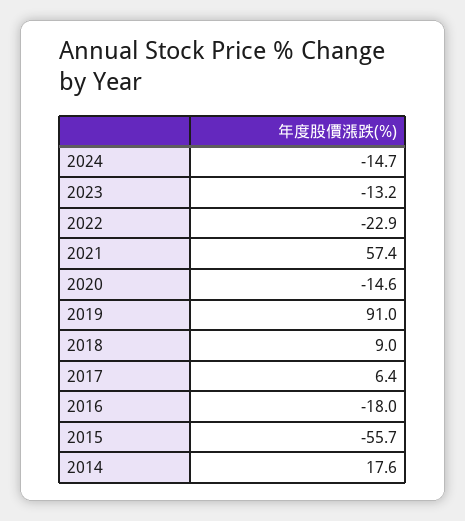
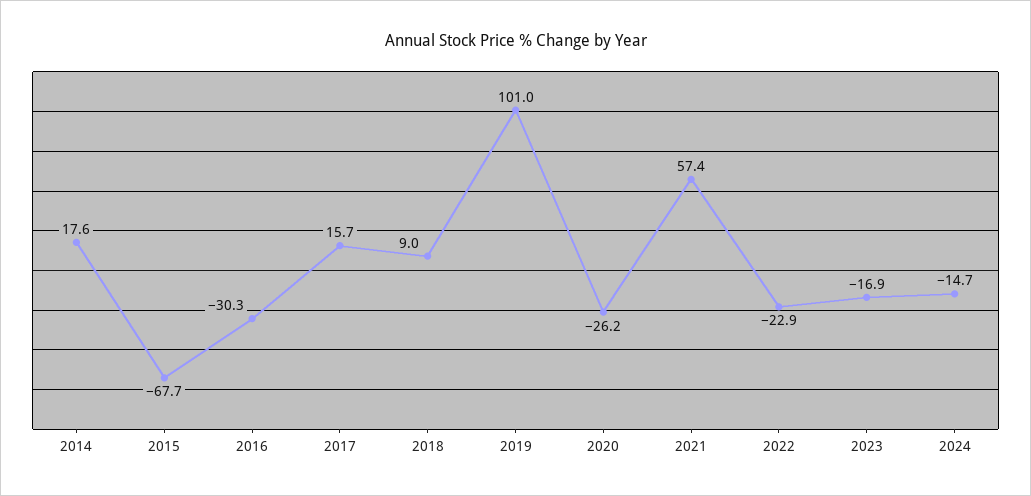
2023: -13.2 -> -16.9
2020: -14.6 -> -26.2
2019: 91 -> 101
2017: 6.4 -> 15.7
2016: -18 -> -30.3
2015: -55.7 -> -67.7

